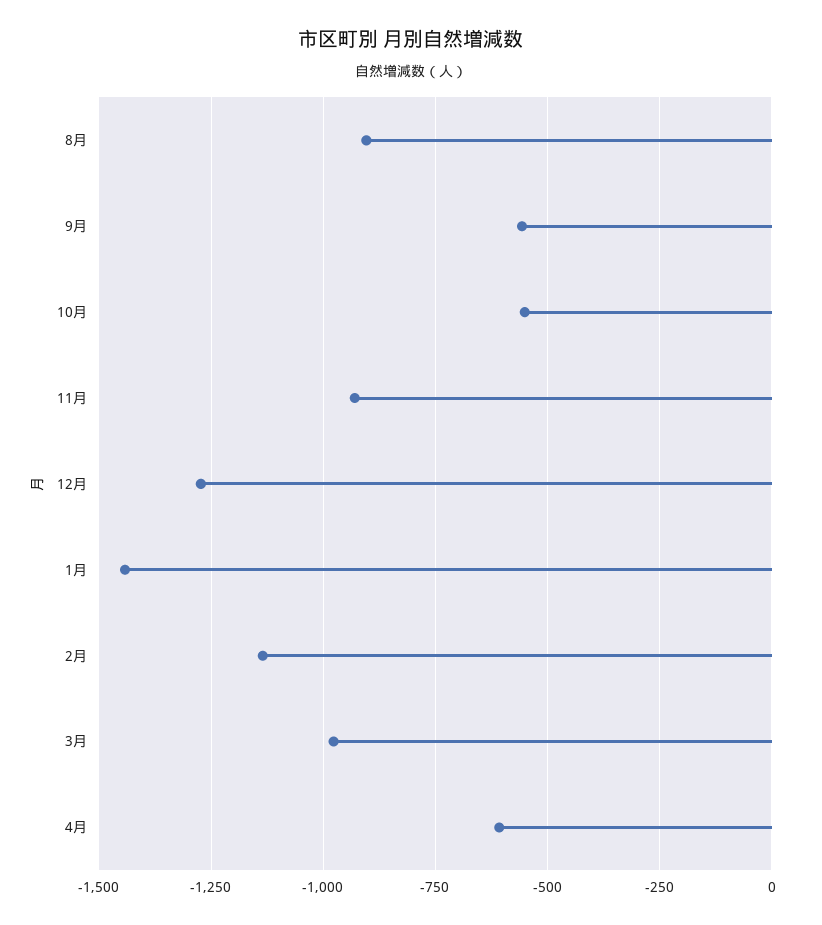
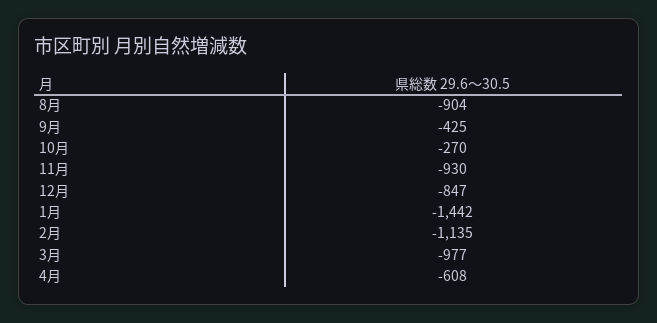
9月: -550 -> -425
10月: -550 -> -270
12月: -1275 -> -847

